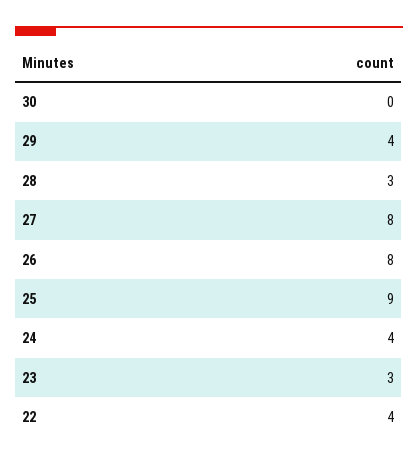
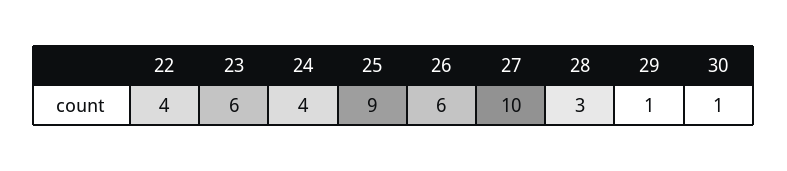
30: 0 -> 1
29: 4 -> 1
27: 8 -> 10
26: 8 -> 6
23: 3 -> 6

